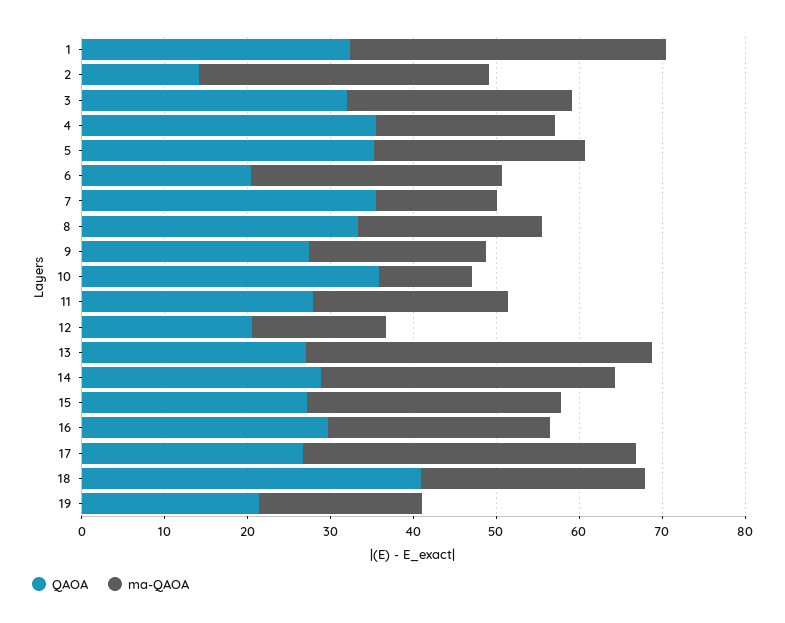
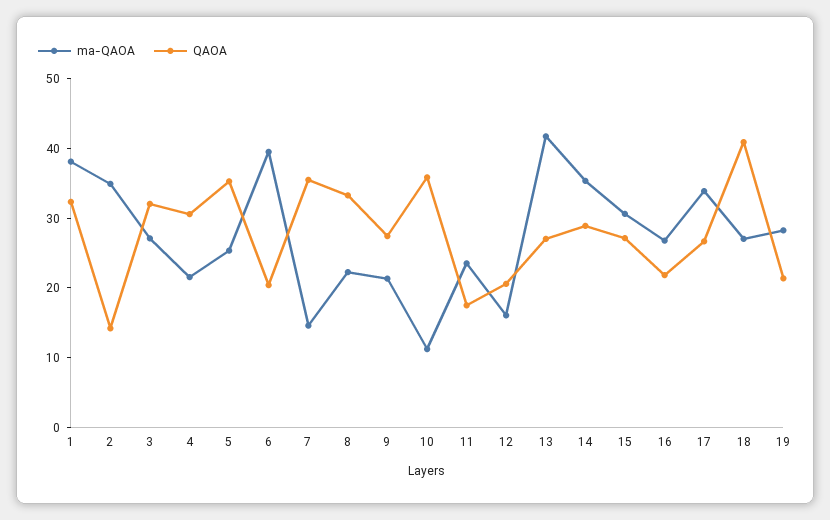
QAOA, 4: 36 -> 30
ma-QAOA, 6: 30 -> 40
QAOA, 11: 28 -> 18
QAOA, 16: 30 -> 22
ma-QAOA, 17: 40 -> 34
ma-QAOA, 19: 20 -> 28

